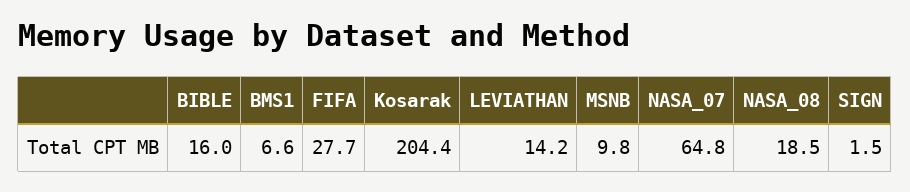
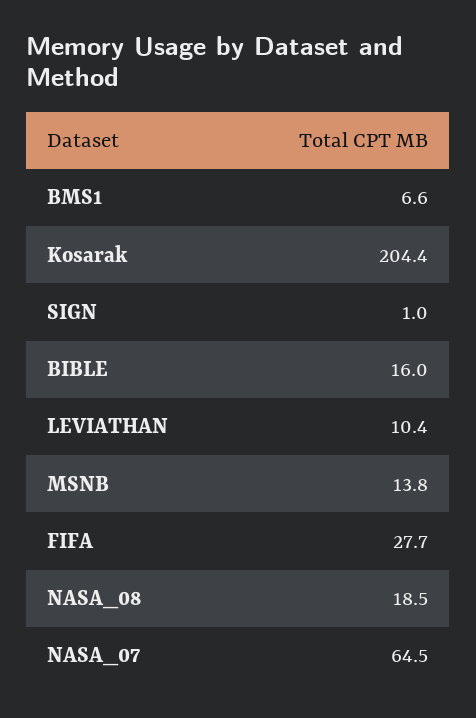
LEVIATHAN: 14.2 -> 10.4
MSNB: 9.8 -> 13.8
NASA_07: 64.8 -> 64.5
SIGN: 1.5 -> 1

